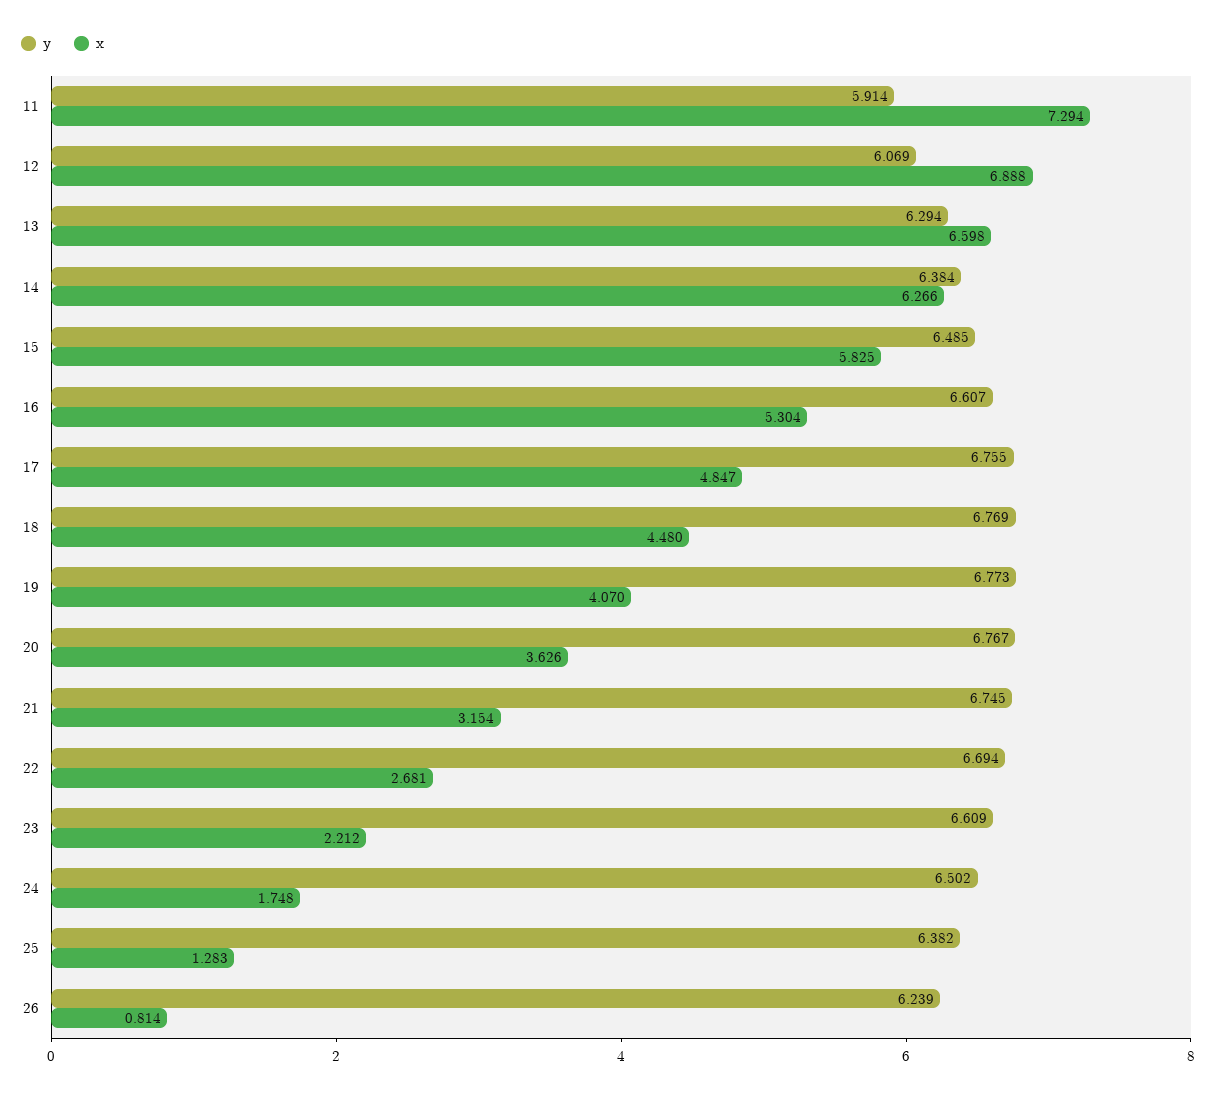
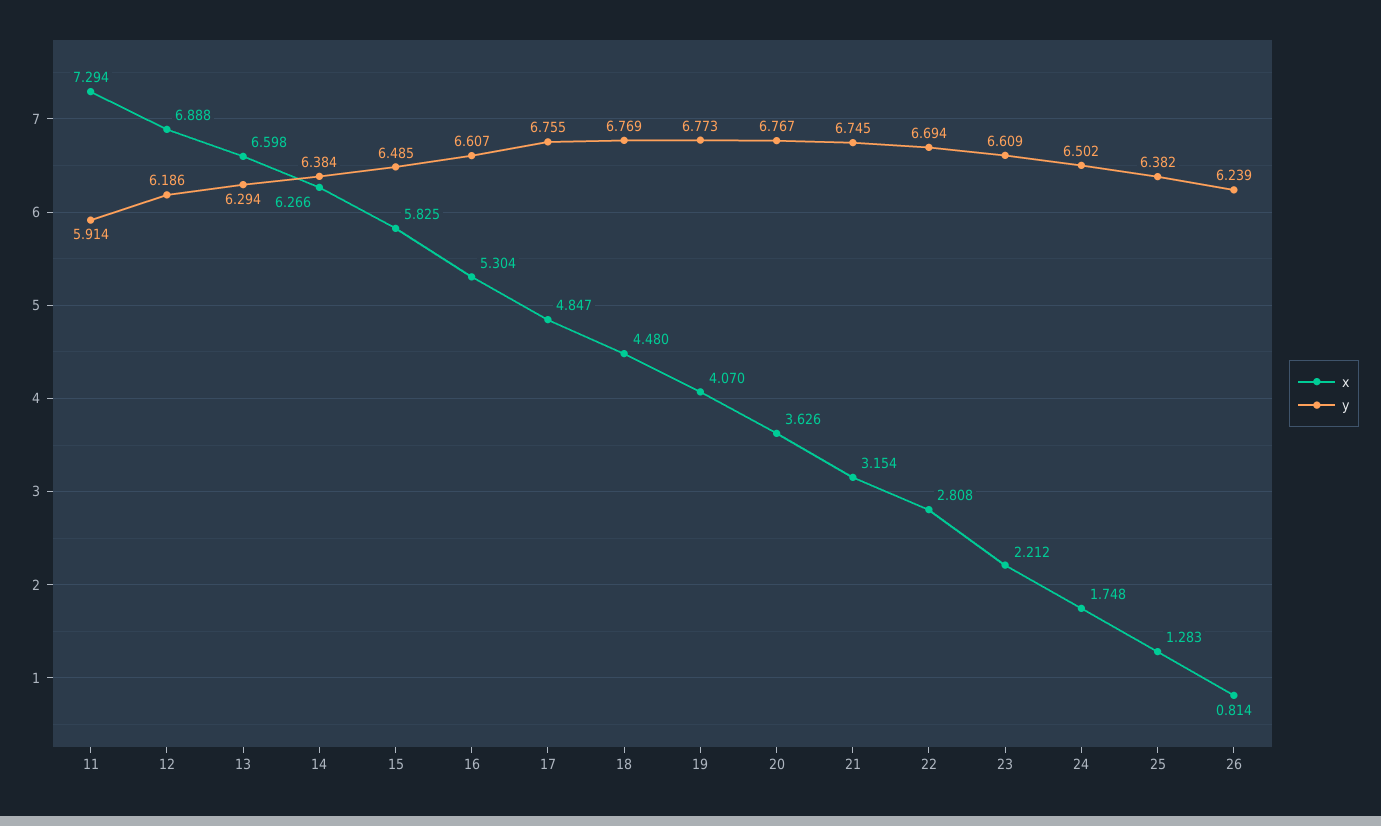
y, 12: 6.069 -> 6.186
x, 22: 2.681 -> 2.808

